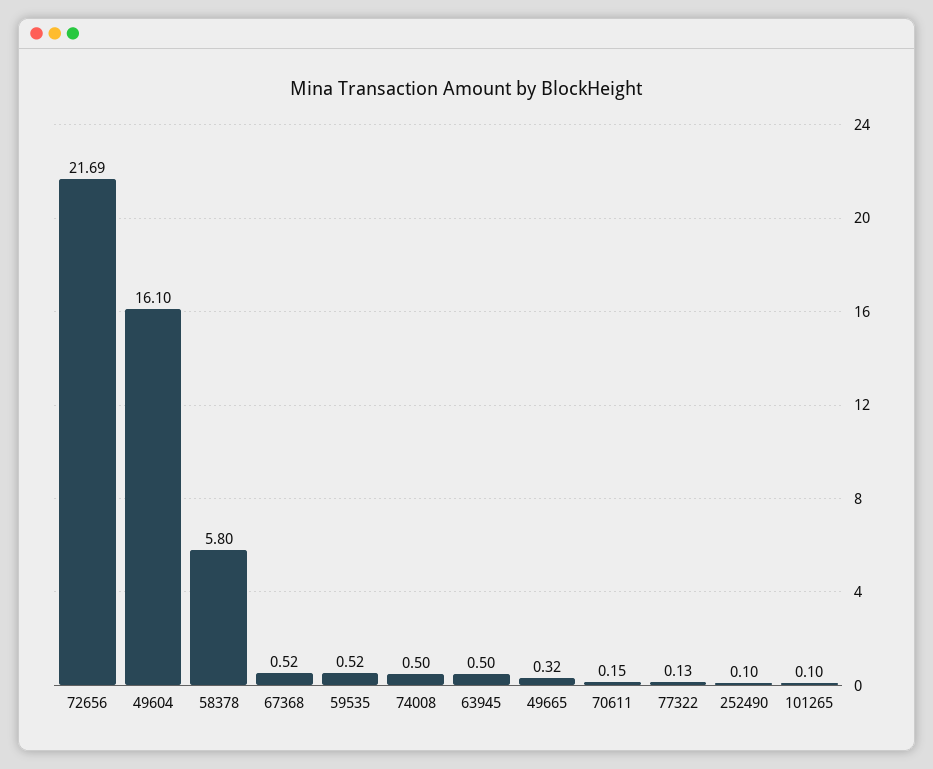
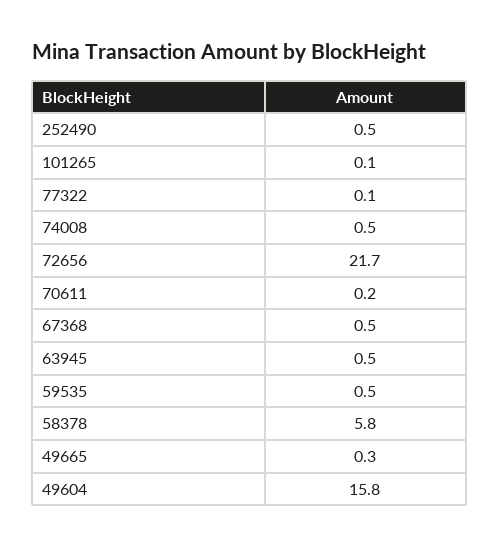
49604: 16.1 -> 15.8
252490: 0.1 -> 0.5

